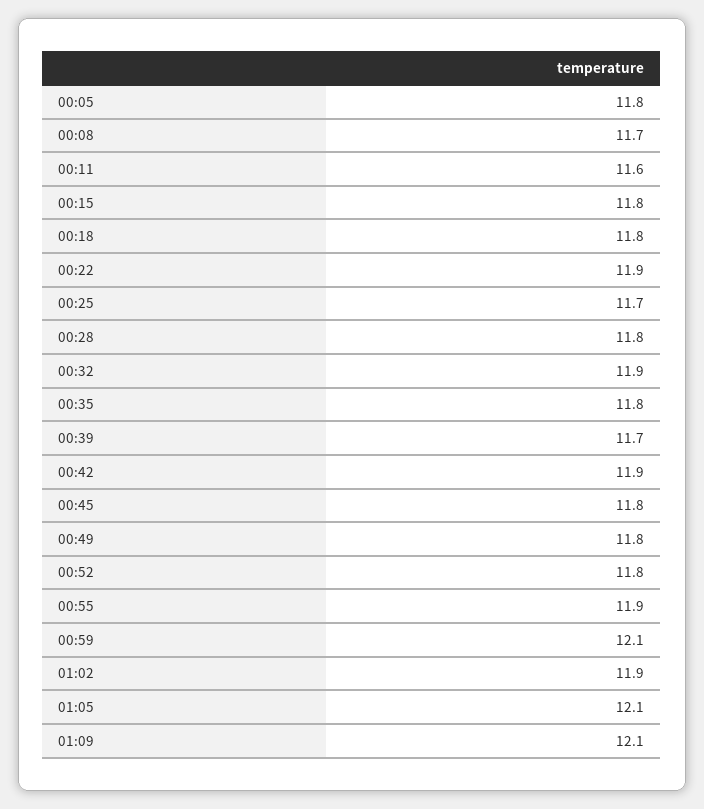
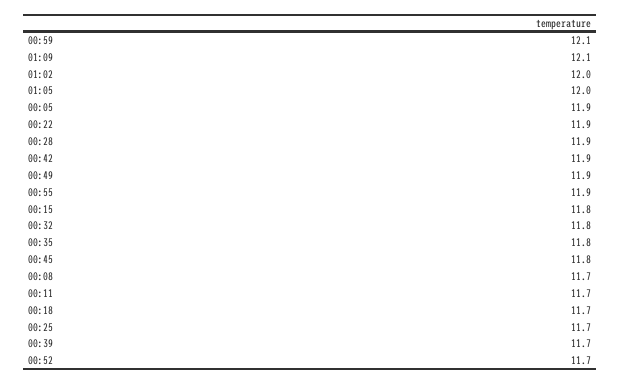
00:05: 11.8 -> 11.9
00:11: 11.6 -> 11.7
00:18: 11.8 -> 11.7
00:28: 11.8 -> 11.9
00:32: 11.9 -> 11.8
00:49: 11.8 -> 11.9
00:52: 11.8 -> 11.7
01:02: 11.9 -> 12
01:05: 12.1 -> 12

